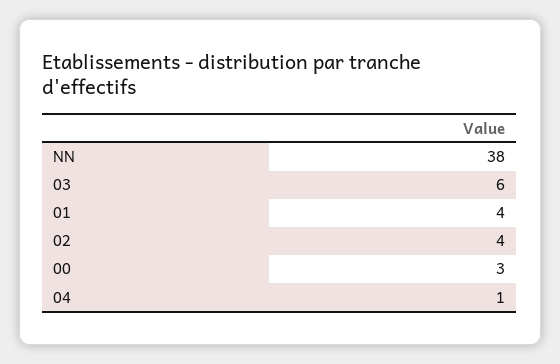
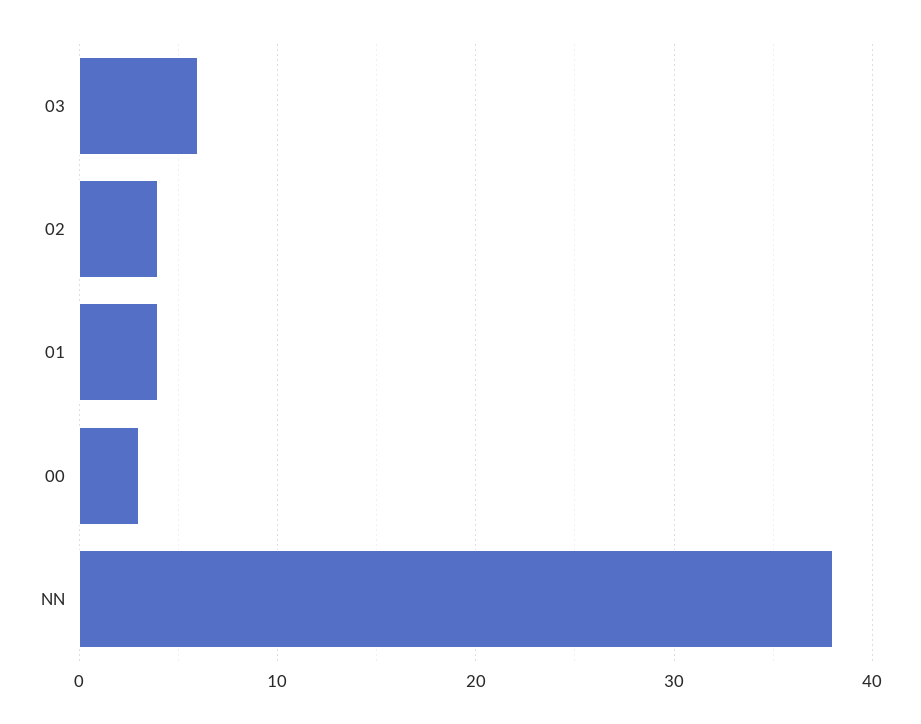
04: 1 -> none

